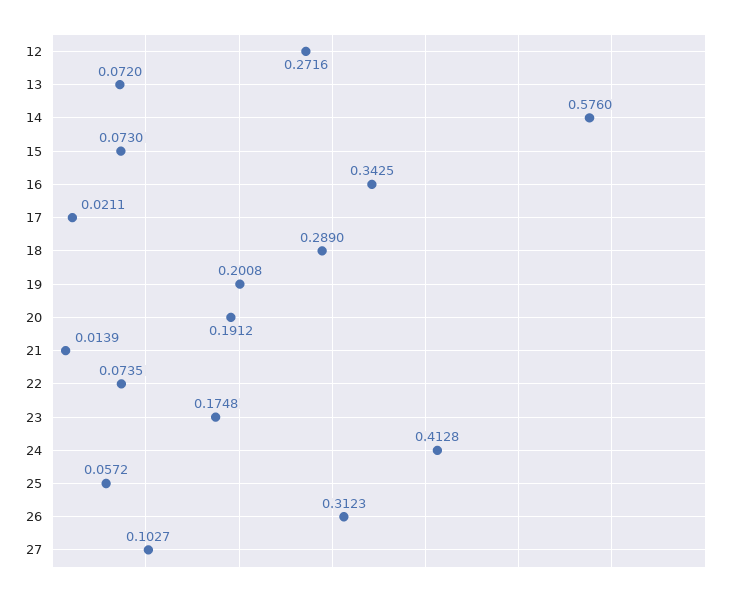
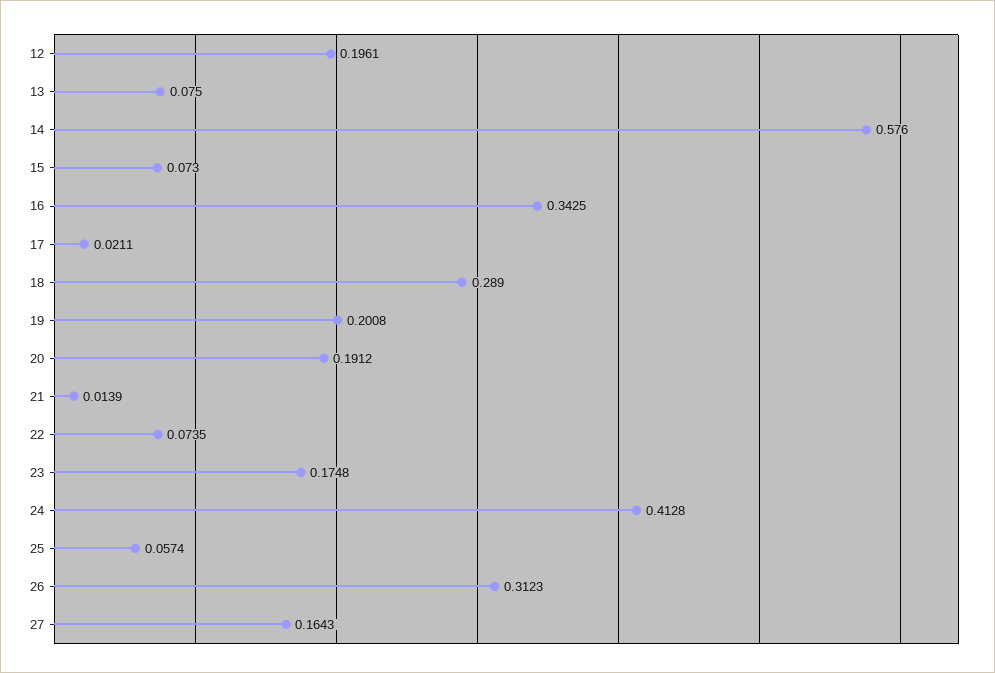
12: 0.2716 -> 0.1961
13: 0.072 -> 0.075
25: 0.0572 -> 0.0574
27: 0.1027 -> 0.1643

